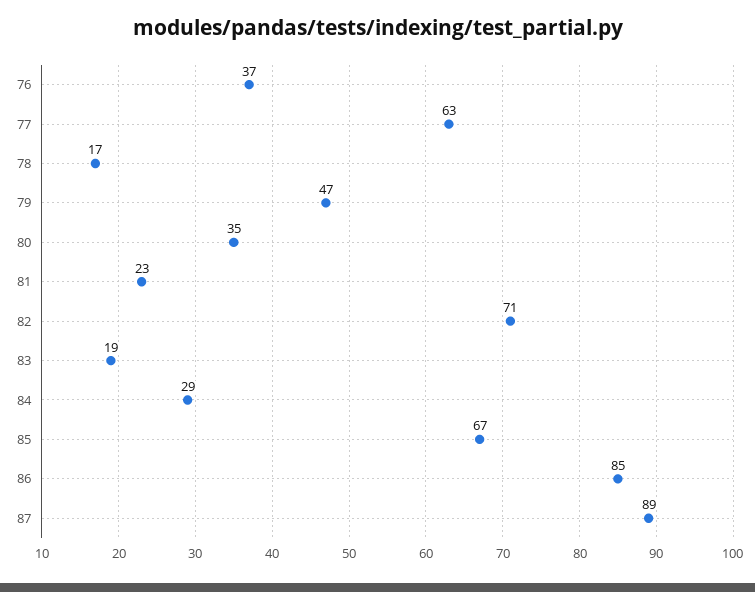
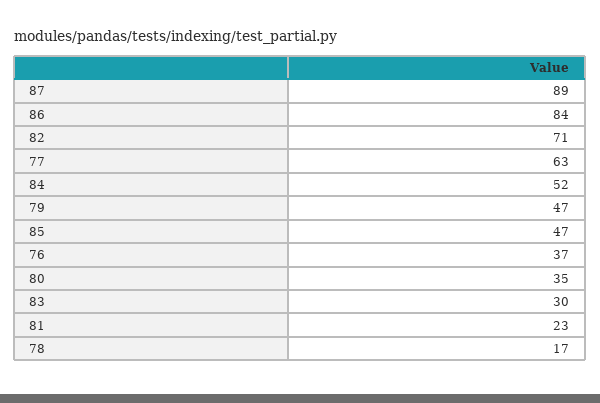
83: 19 -> 30
84: 29 -> 52
85: 67 -> 47
86: 85 -> 84

